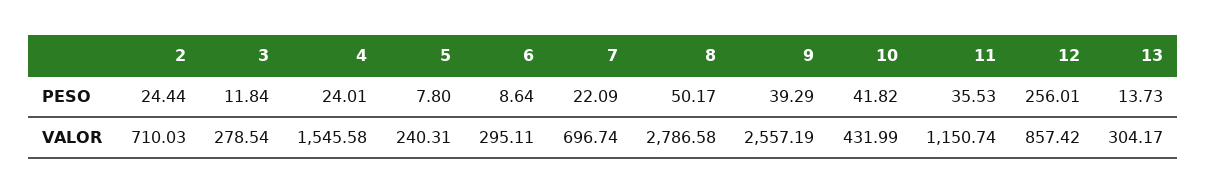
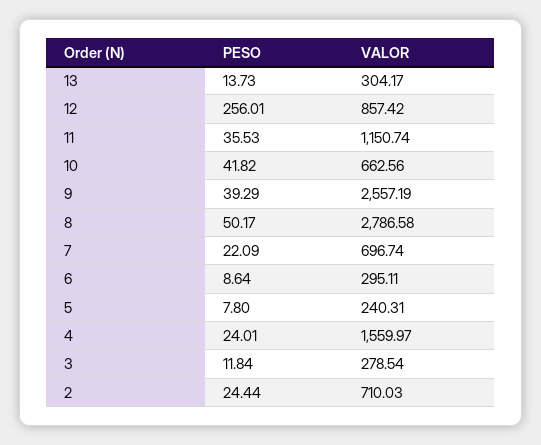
4, VALOR: 1545.58 -> 1559.97
10, VALOR: 431.99 -> 662.56

